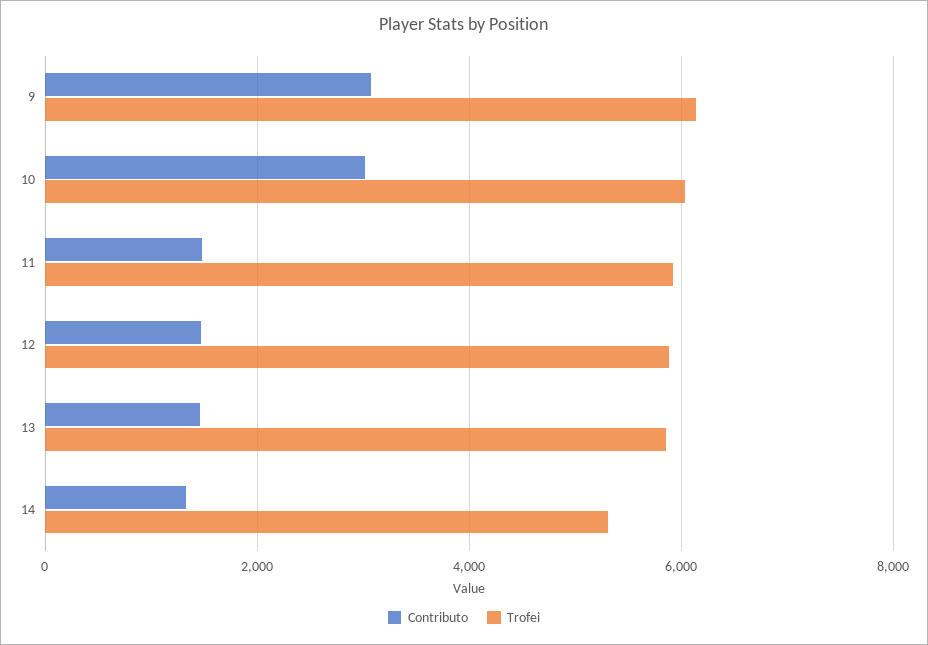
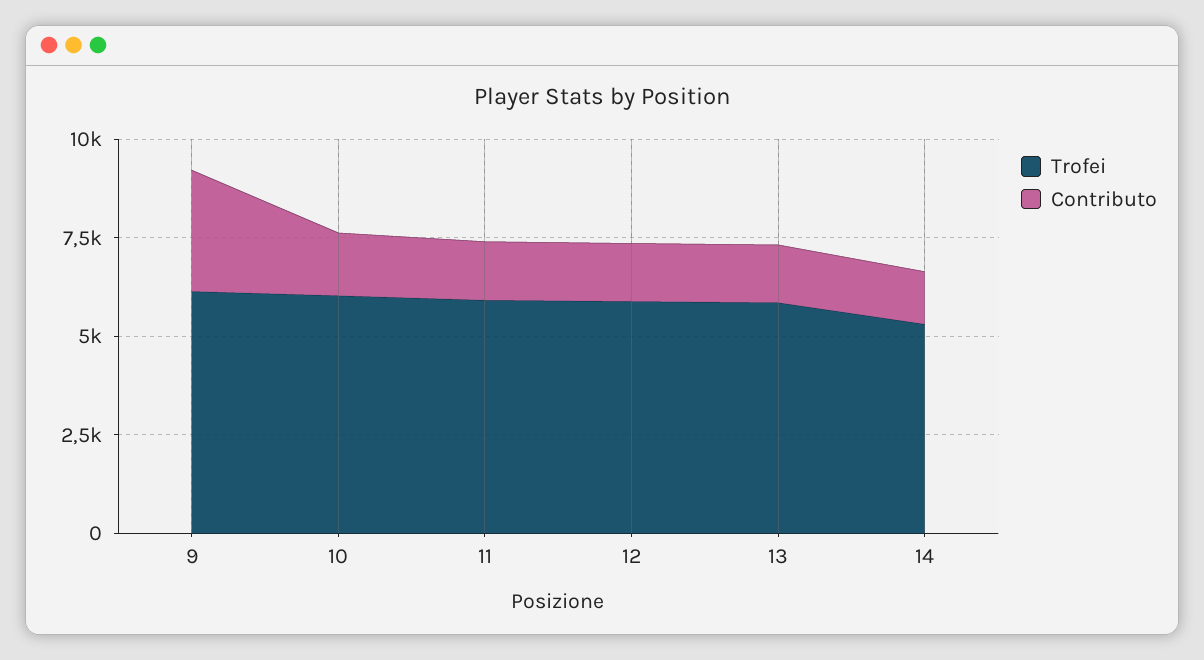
Contributo, 10: 3000 -> 1500

